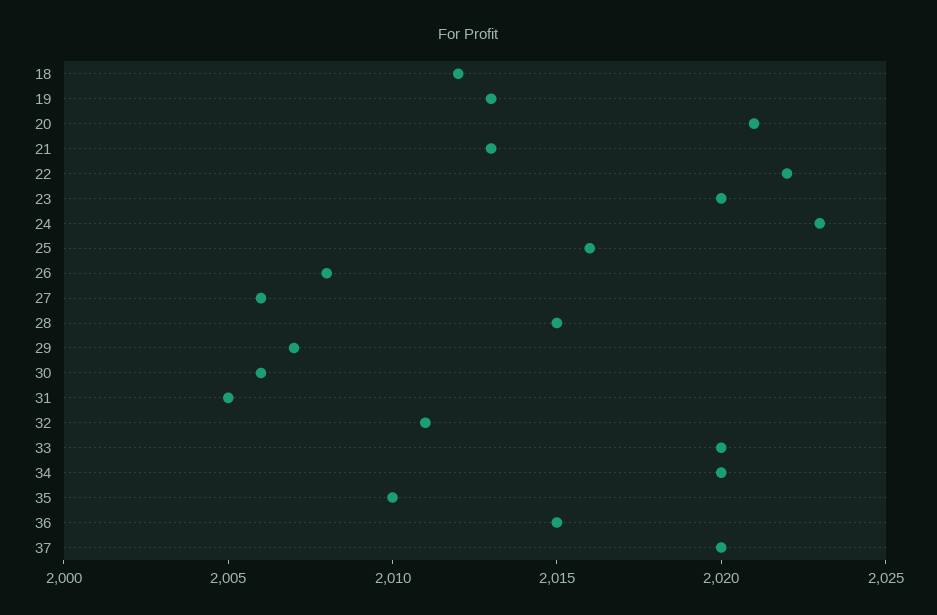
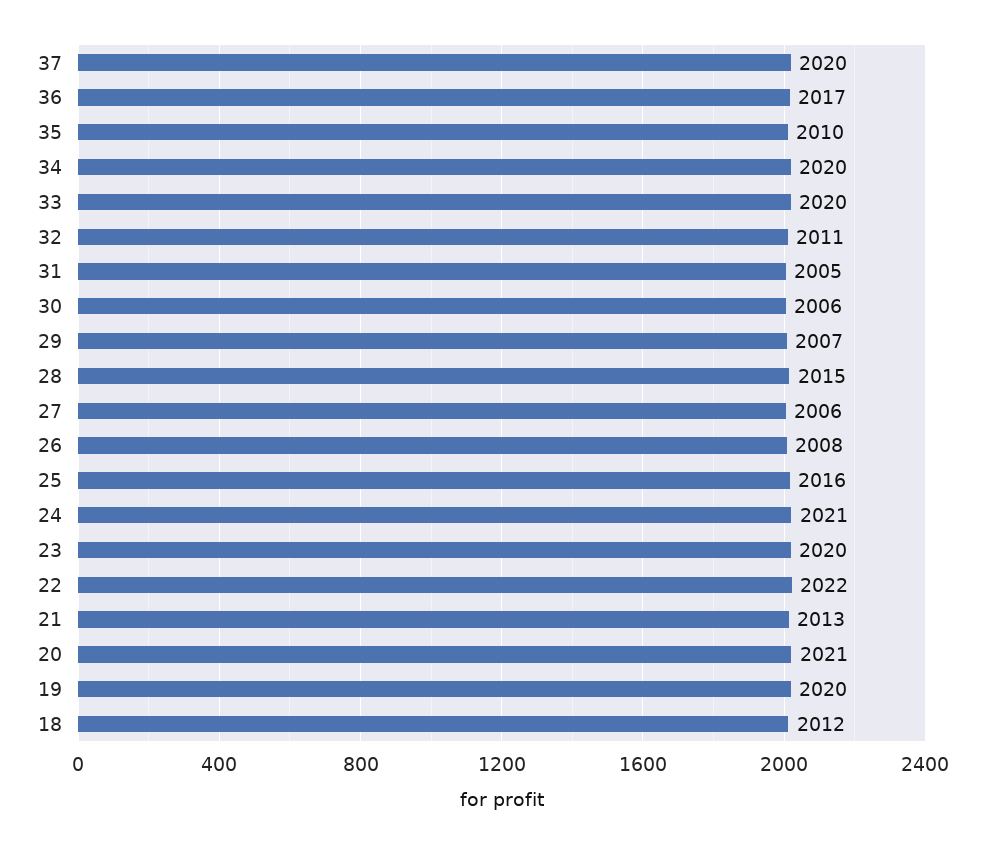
19: 2013 -> 2020
24: 2023 -> 2021
36: 2015 -> 2017

